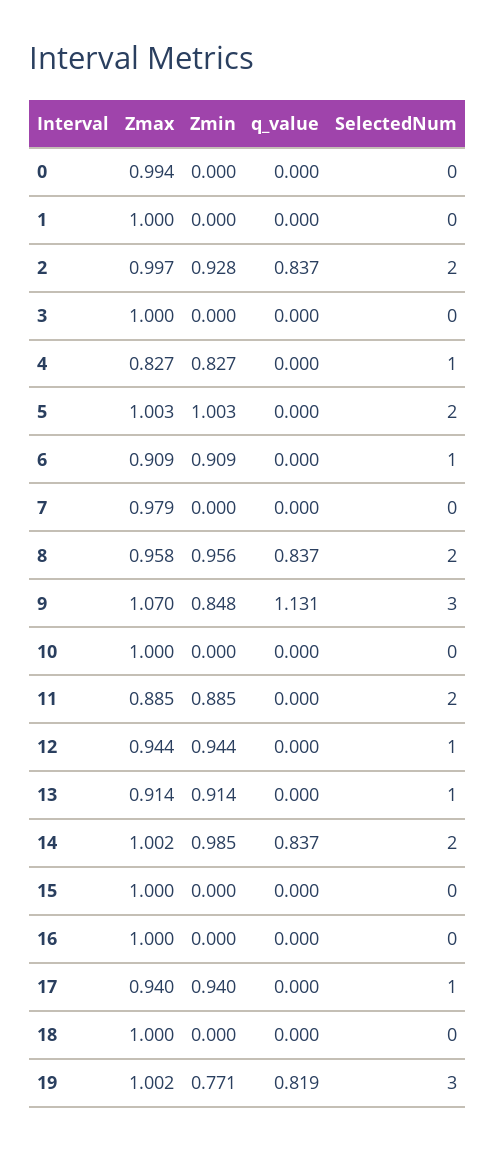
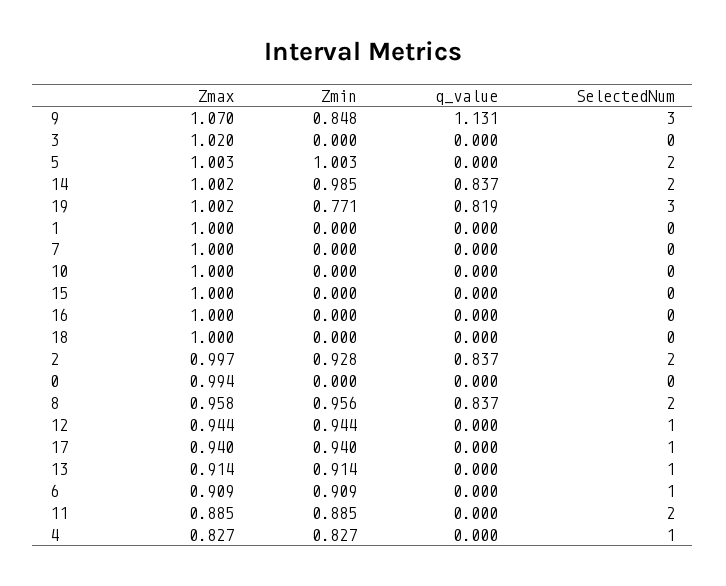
Zmax, 3: 1 -> 1.02
Zmax, 7: 0.979 -> 1

